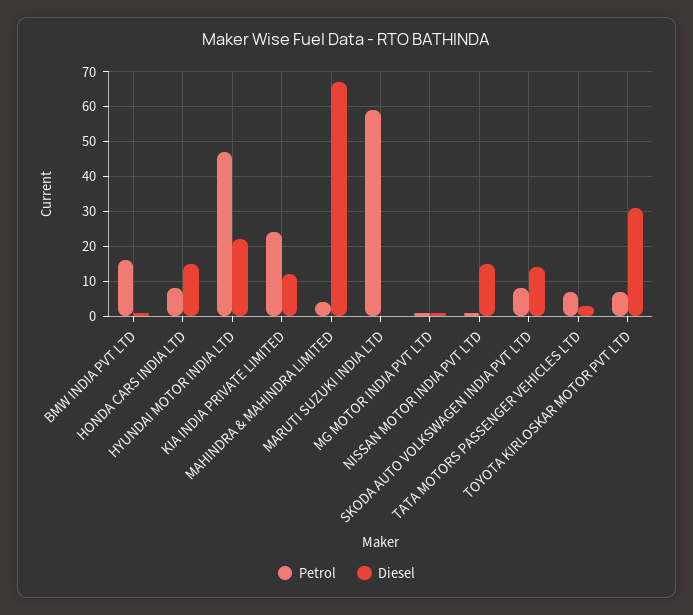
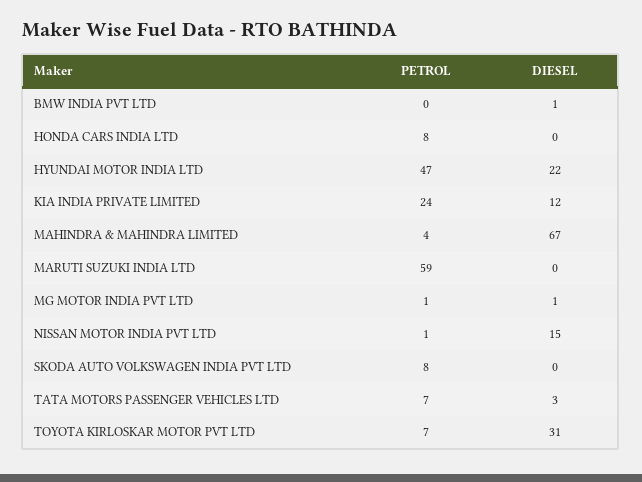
Petrol, BMW INDIA PVT LTD: 15 -> 0
Diesel, HONDA CARS INDIA LTD: 15 -> 0
Diesel, SKODA AUTO VOLKSWAGEN INDIA PVT LTD: 15 -> 0

